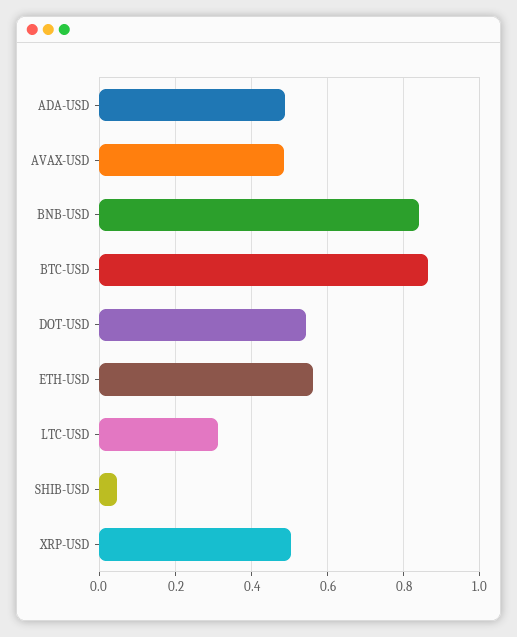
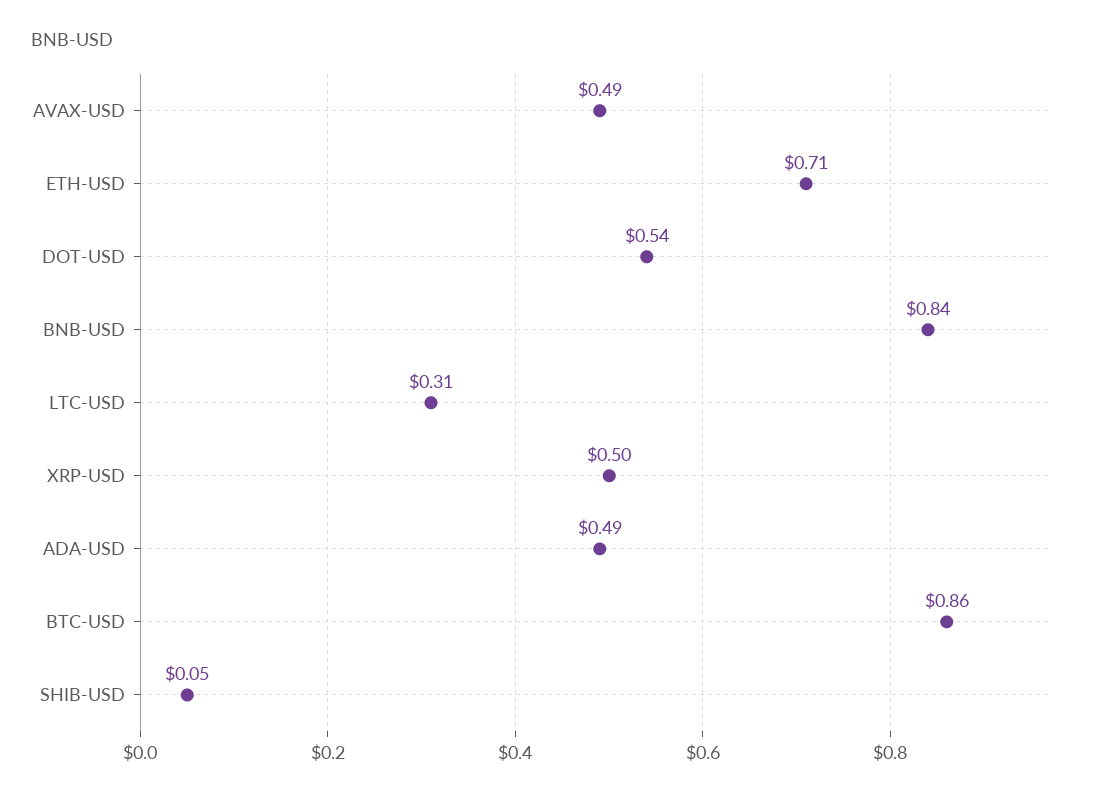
ETH-USD: 0.56 -> 0.71

